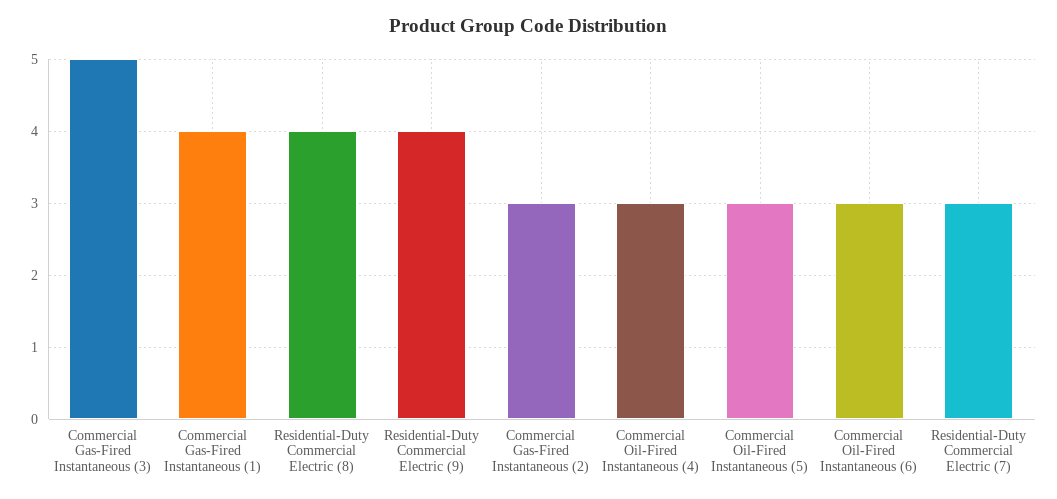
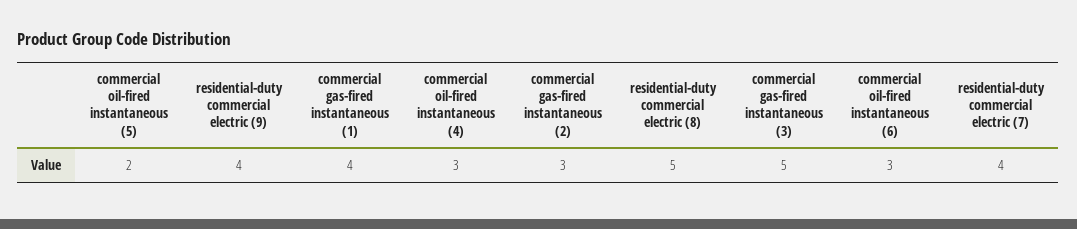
Residential-Duty Commercial Electric (8): 4 -> 5
Commercial Oil-Fired Instantaneous (5): 3 -> 2
Residential-Duty Commercial Electric (7): 3 -> 4

